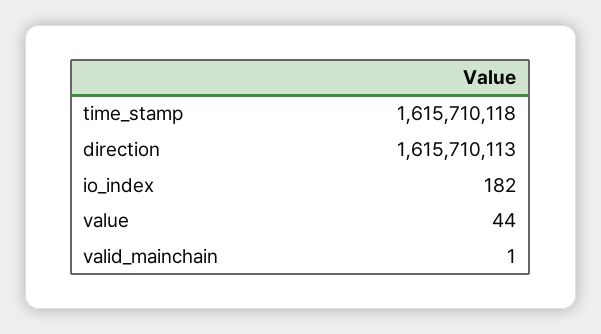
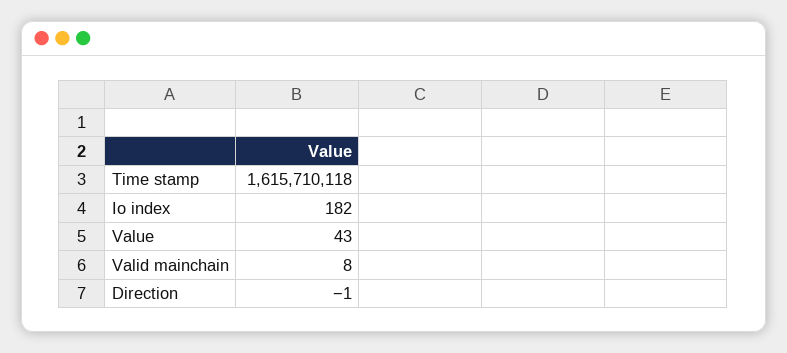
direction: 1615710113 -> -1
value: 44 -> 43
valid_mainchain: 1 -> 8

